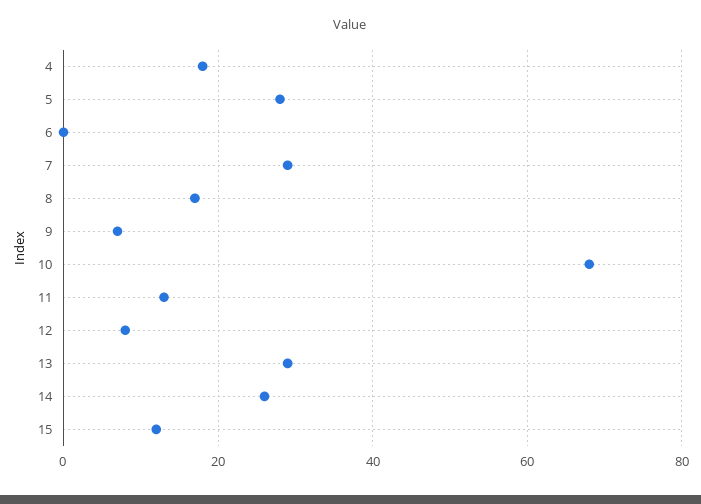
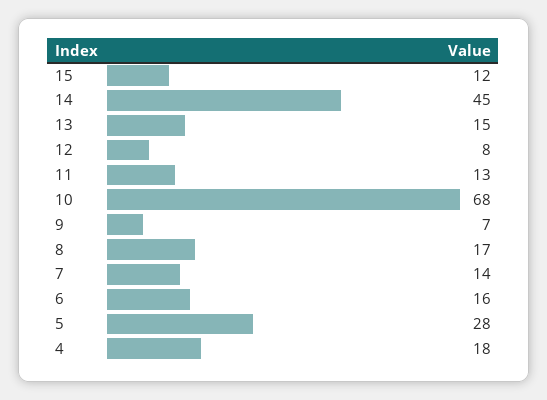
6: 0 -> 16
7: 30 -> 14
13: 30 -> 15
14: 25 -> 45

